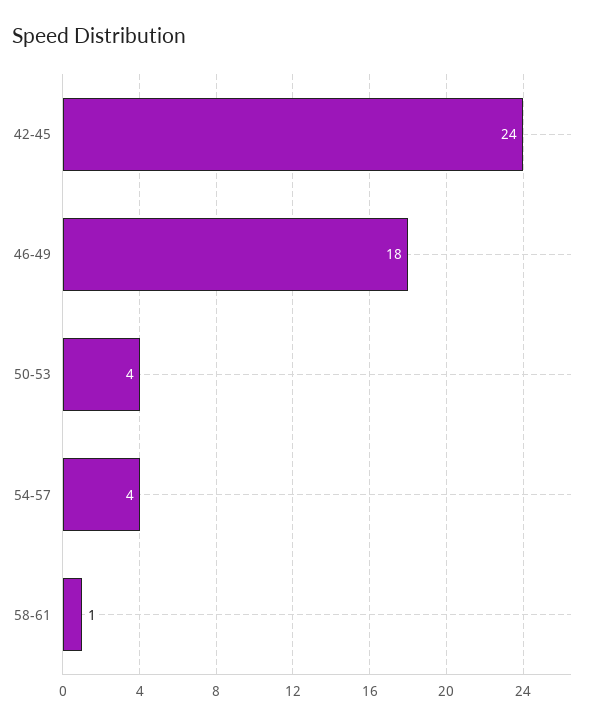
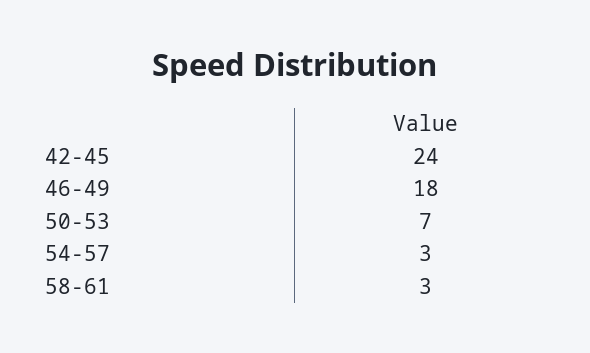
50-53: 4 -> 7
54-57: 4 -> 3
58-61: 1 -> 3

